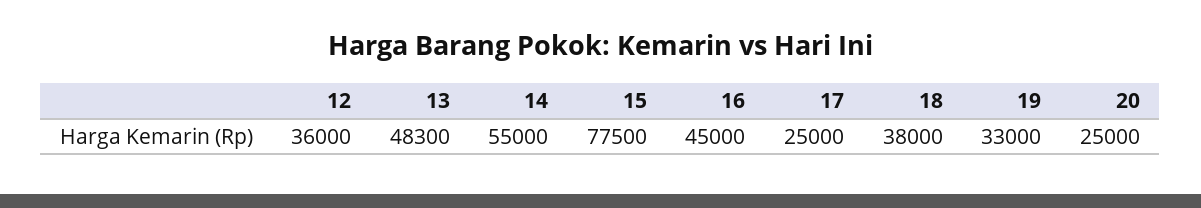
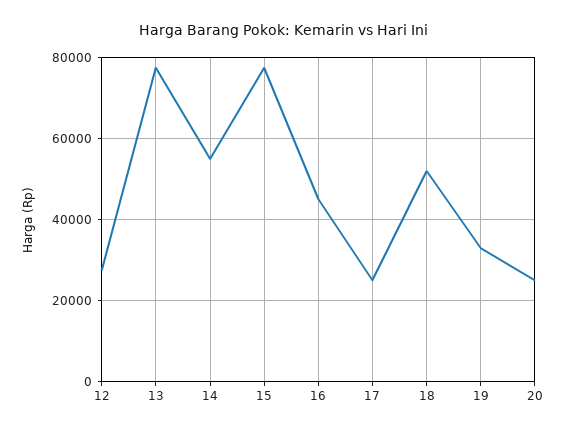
12: 36000 -> 28000
13: 48300 -> 78000
18: 38000 -> 52000

